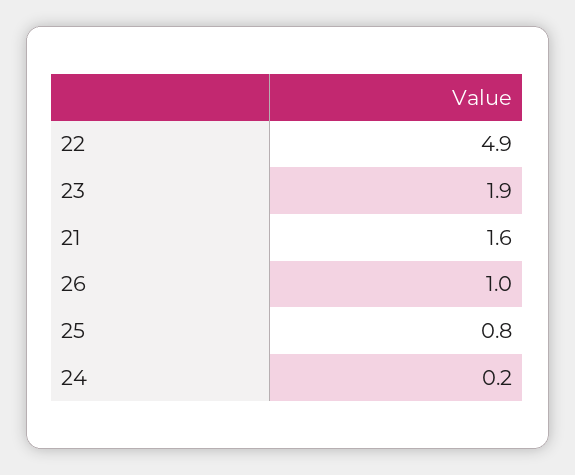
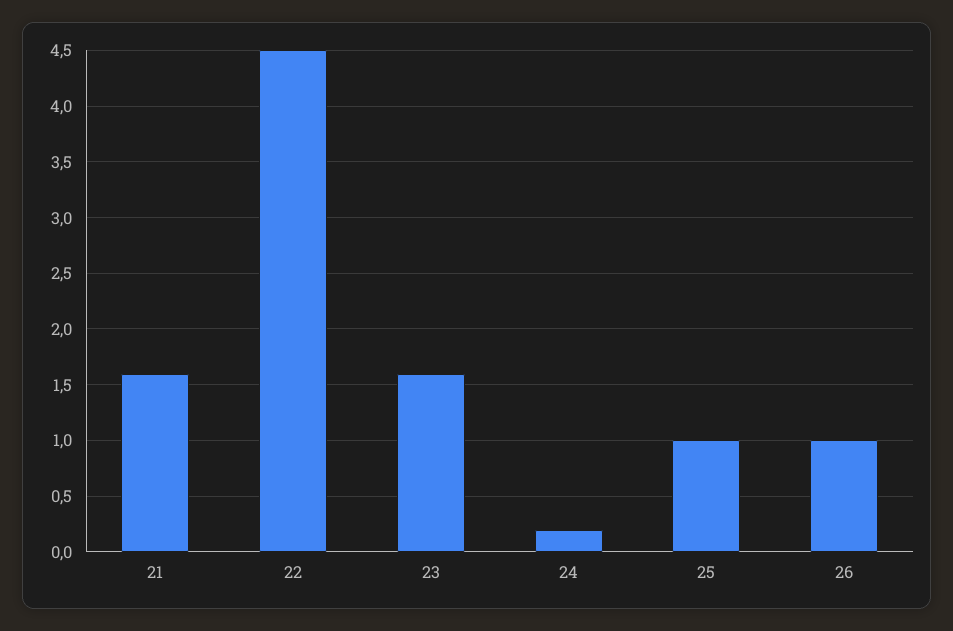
22: 4.9 -> 4.5
23: 1.9 -> 1.6
25: 0.8 -> 1

